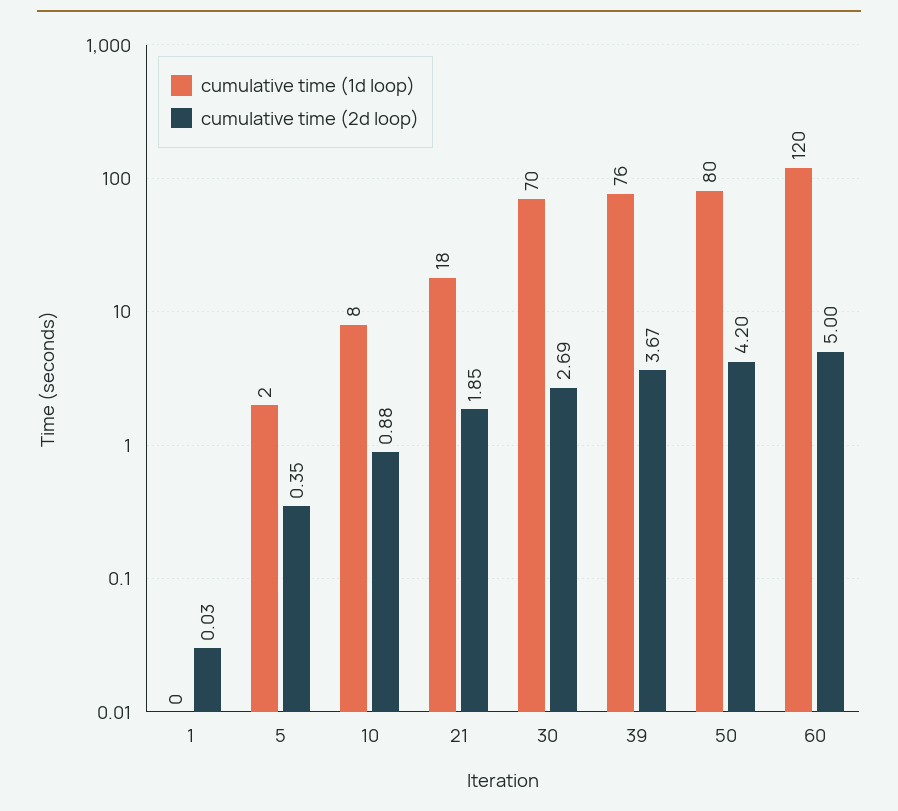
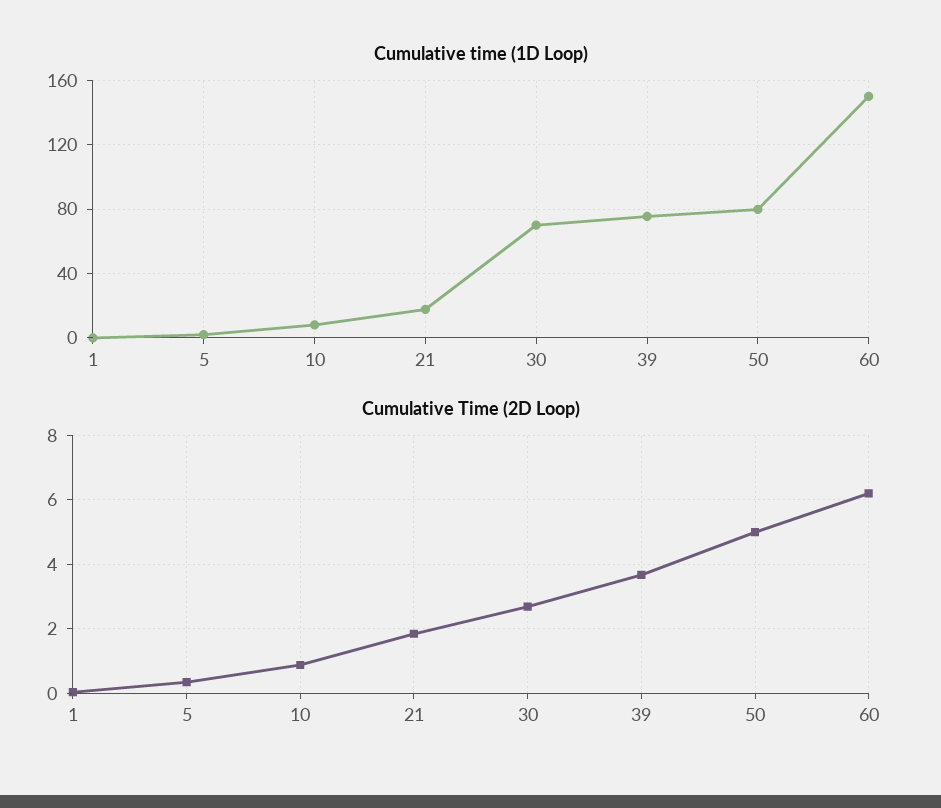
cumulative time (2d loop), 50: 4.2 -> 5
cumulative time (1d loop), 60: 120 -> 150
cumulative time (2d loop), 60: 5 -> 6.2

